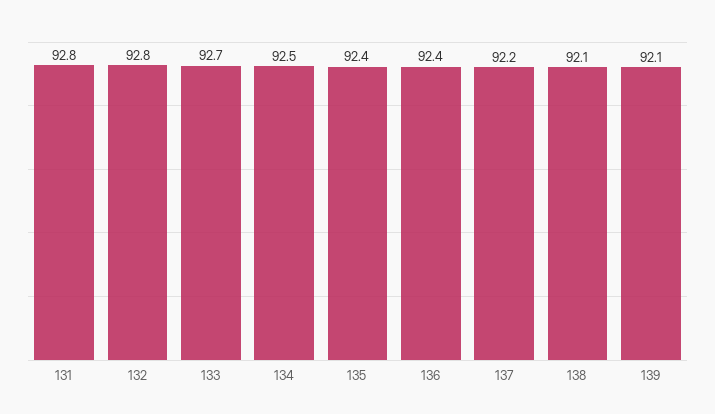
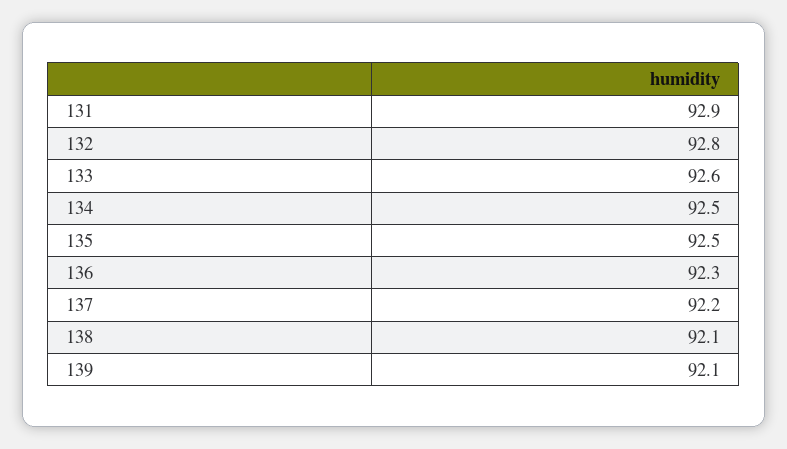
131: 92.8 -> 92.9
133: 92.7 -> 92.6
135: 92.4 -> 92.5
136: 92.4 -> 92.3

